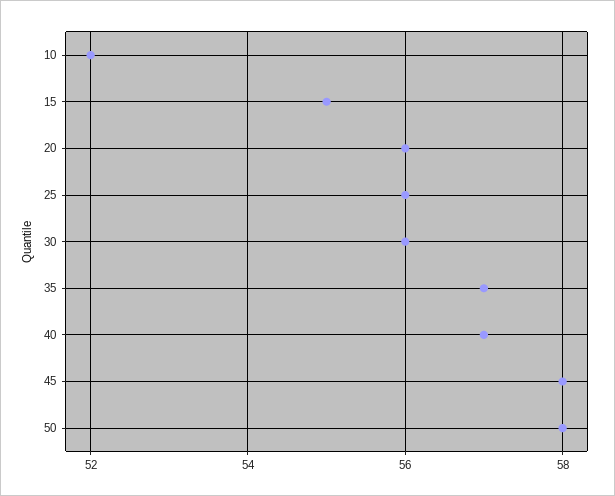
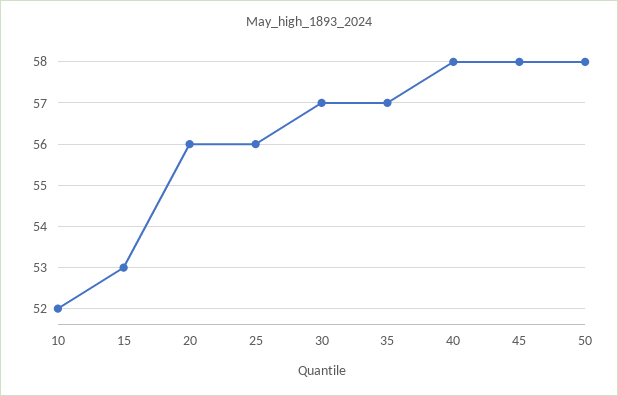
15: 55 -> 53
30: 56 -> 57
40: 57 -> 58

